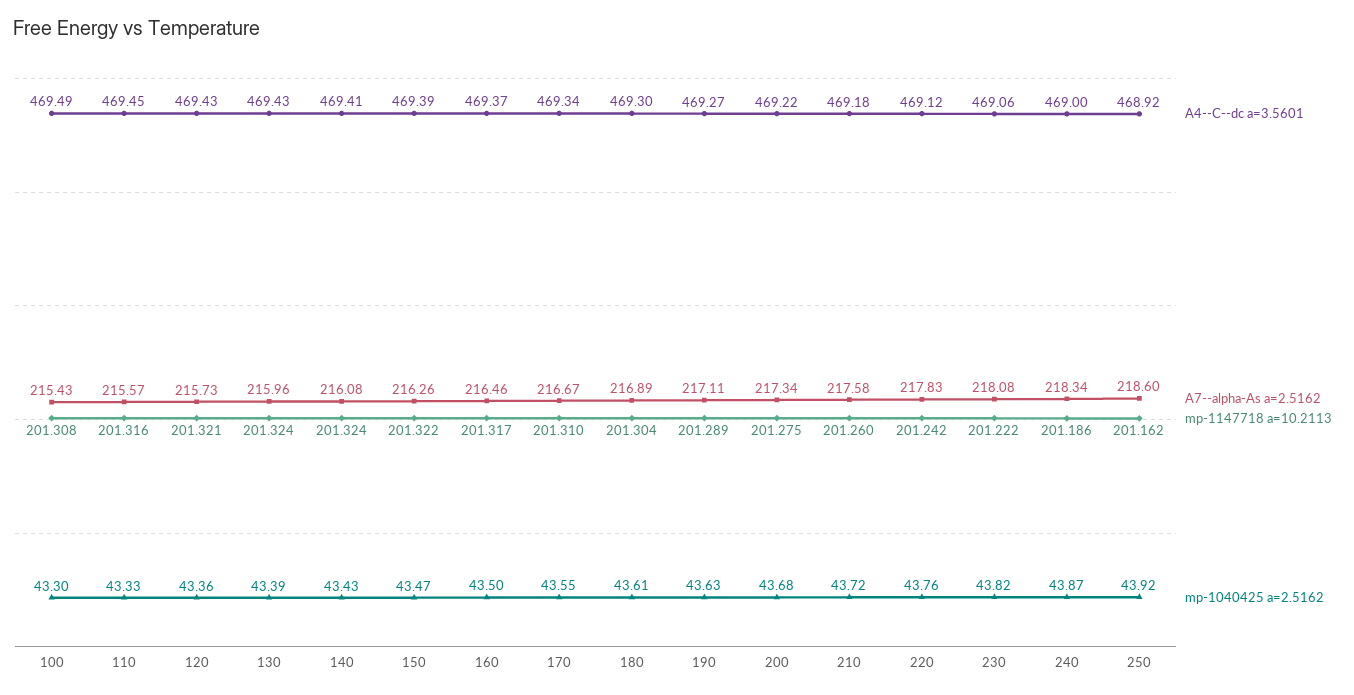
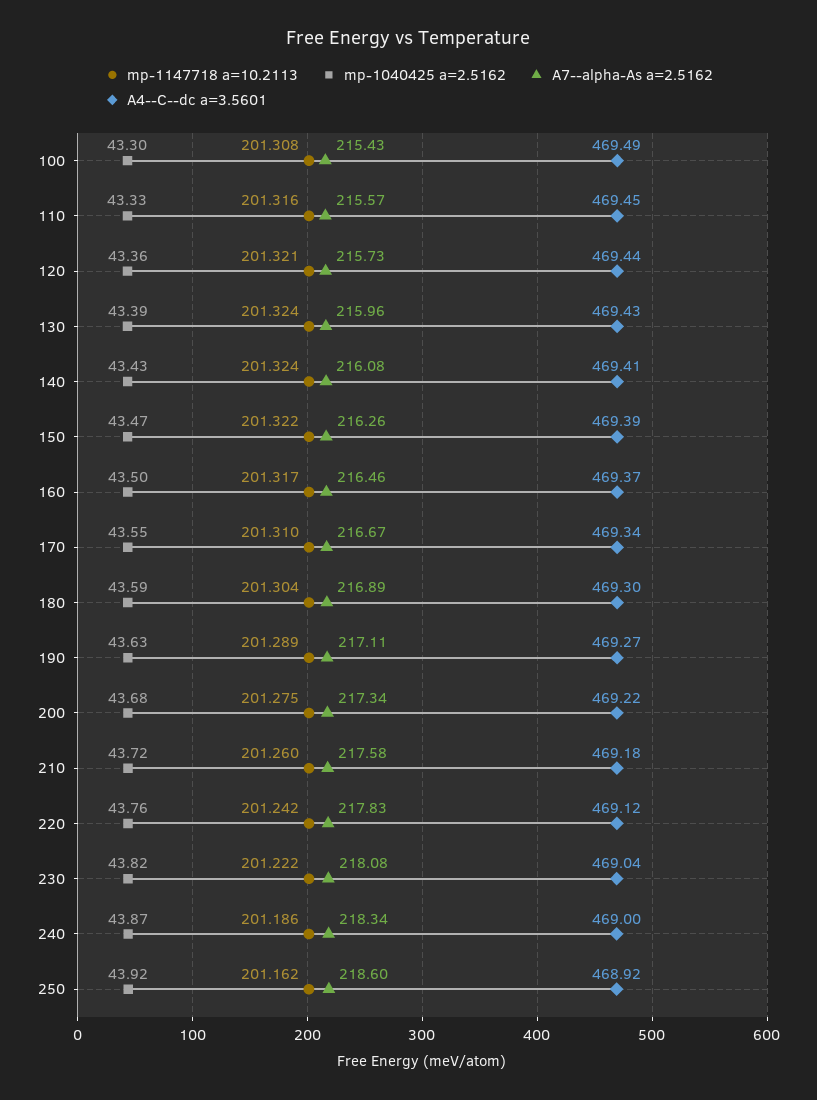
A4--C--dc a=3.5601, 120: 469.43 -> 469.44
mp-1040425 a=2.5162, 180: 43.61 -> 43.59
A4--C--dc a=3.5601, 230: 469.06 -> 469.04

